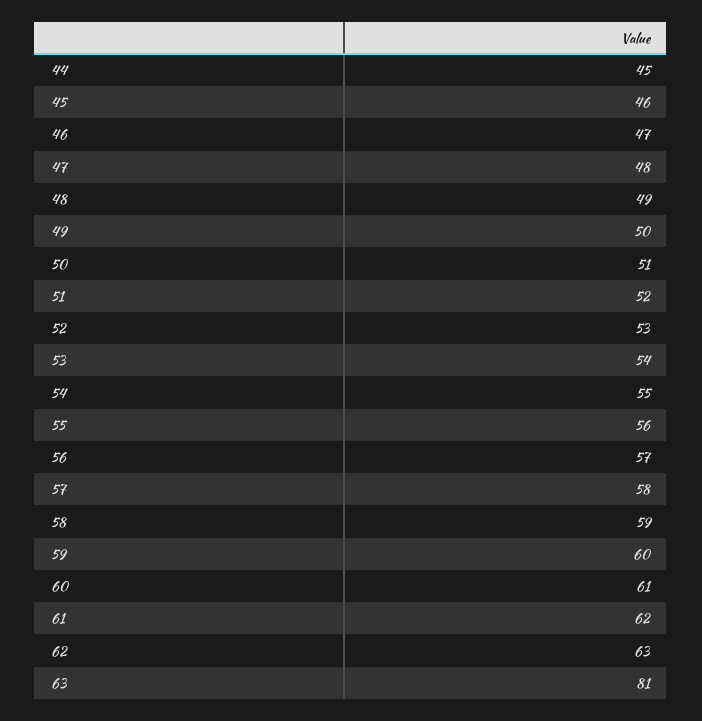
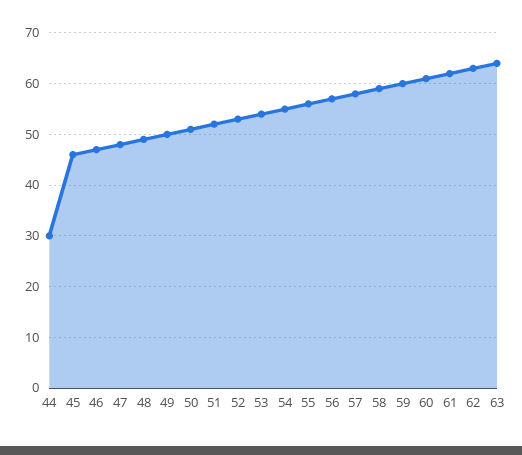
44: 45 -> 30
63: 81 -> 65

